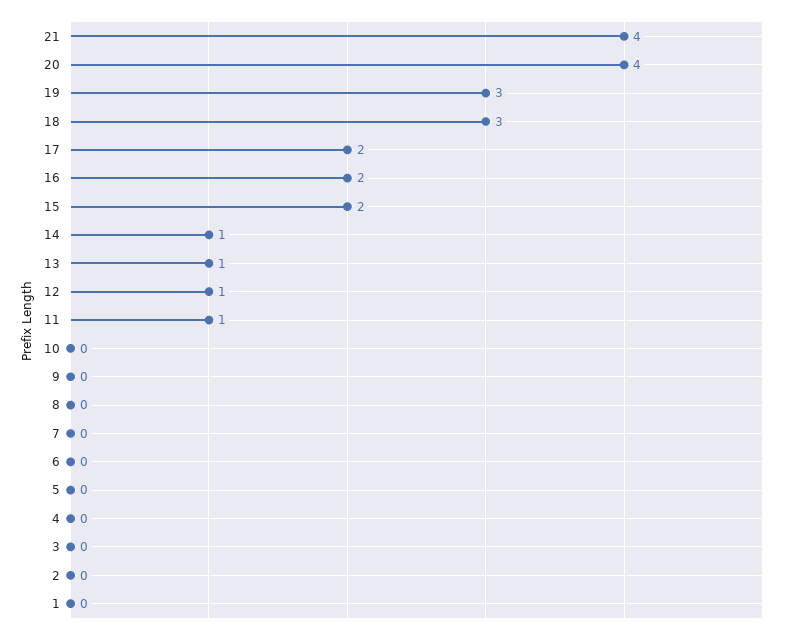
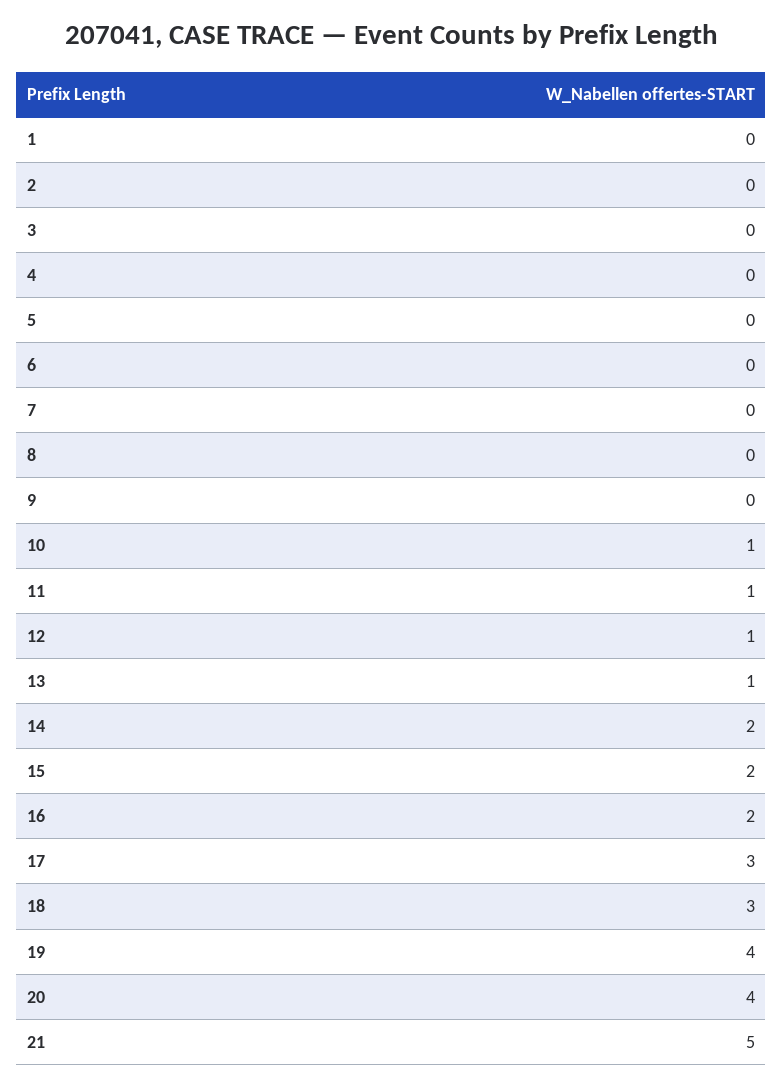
21: 4 -> 5
19: 3 -> 4
17: 2 -> 3
14: 1 -> 2
10: 0 -> 1

